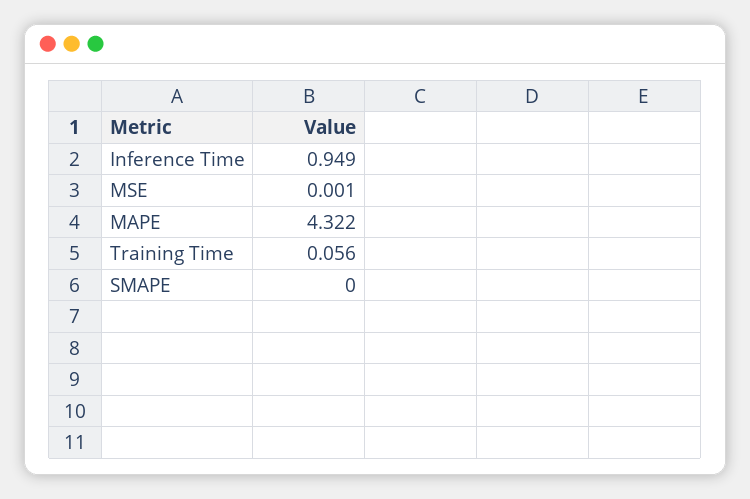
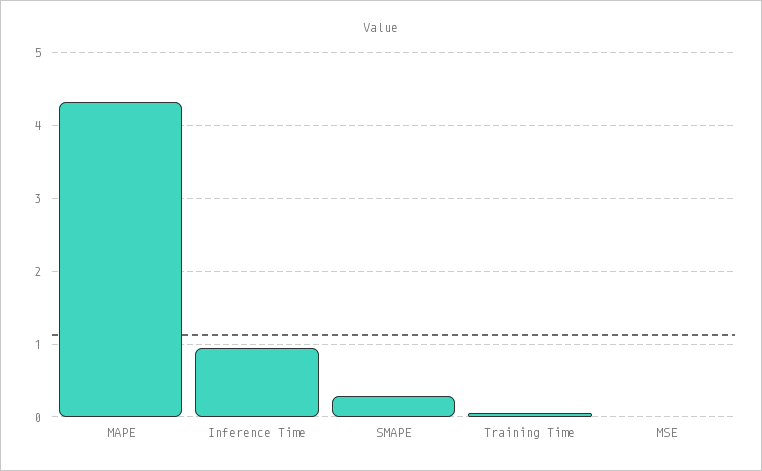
SMAPE: 0 -> 0.3

